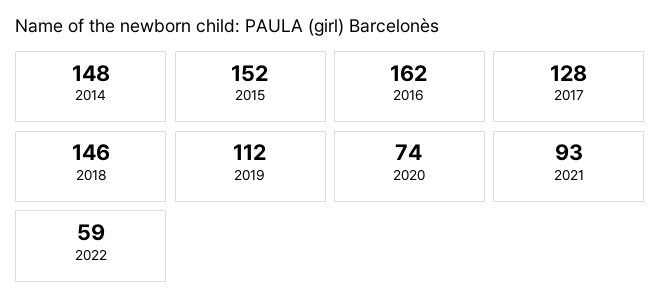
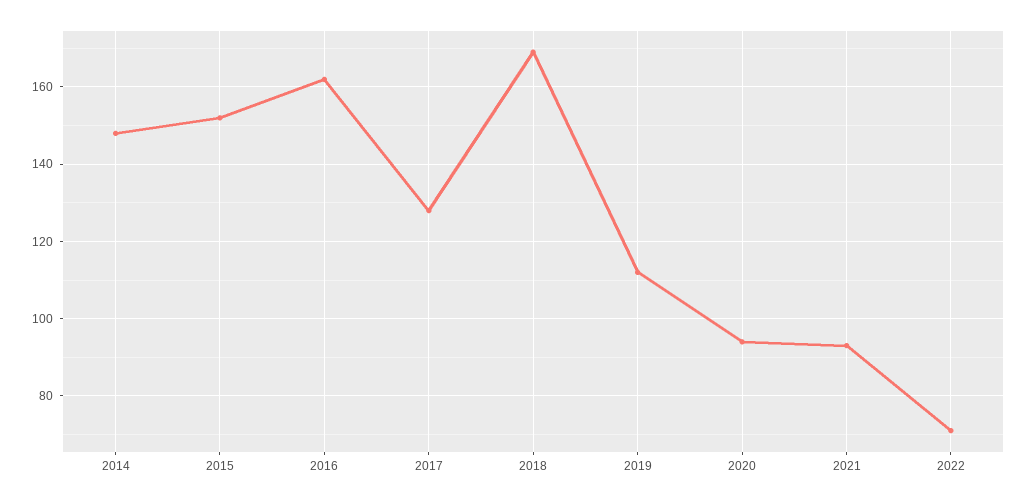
2018: 146 -> 170
2020: 74 -> 95
2022: 59 -> 70

